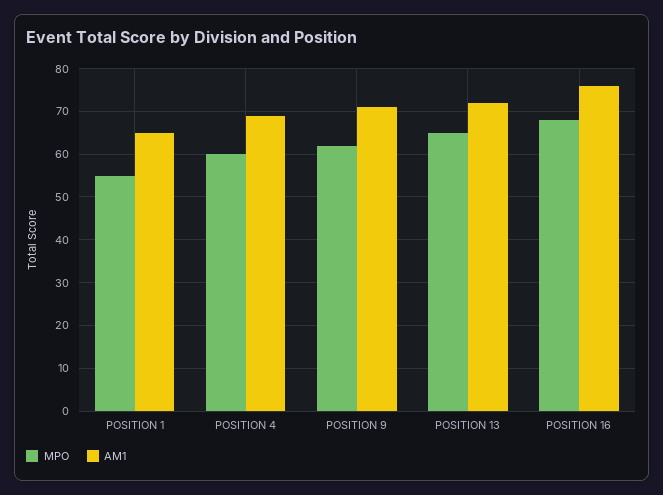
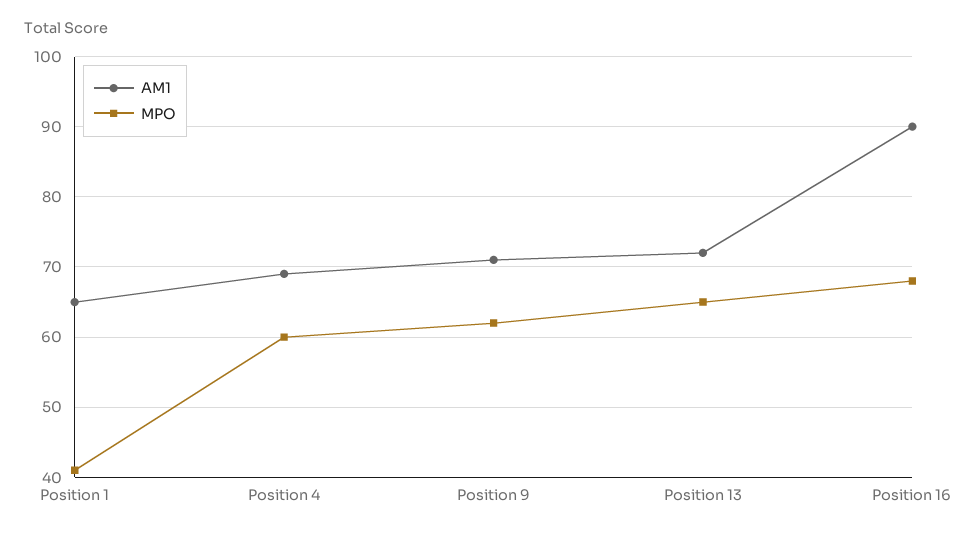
MPO, POSITION 1: 55 -> 41
AM1, POSITION 16: 75 -> 90

